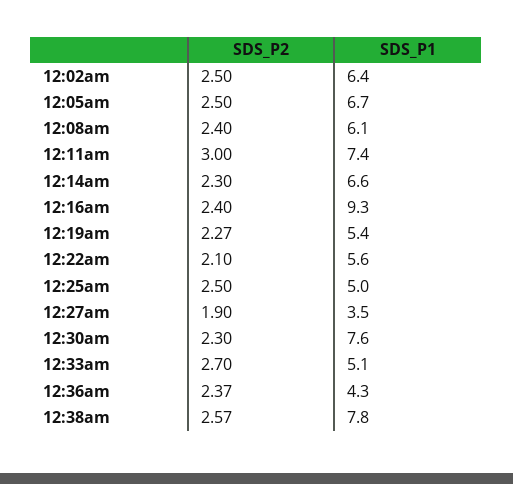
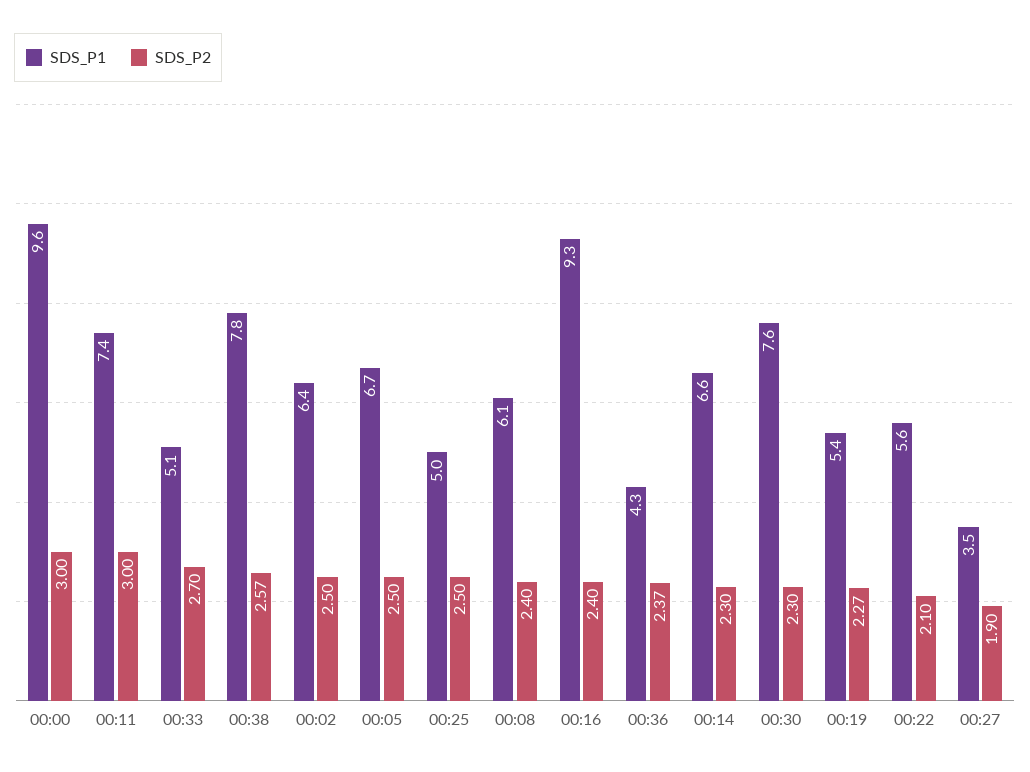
SDS_P1, 00:00: none -> 9.6
SDS_P2, 00:00: none -> 3

